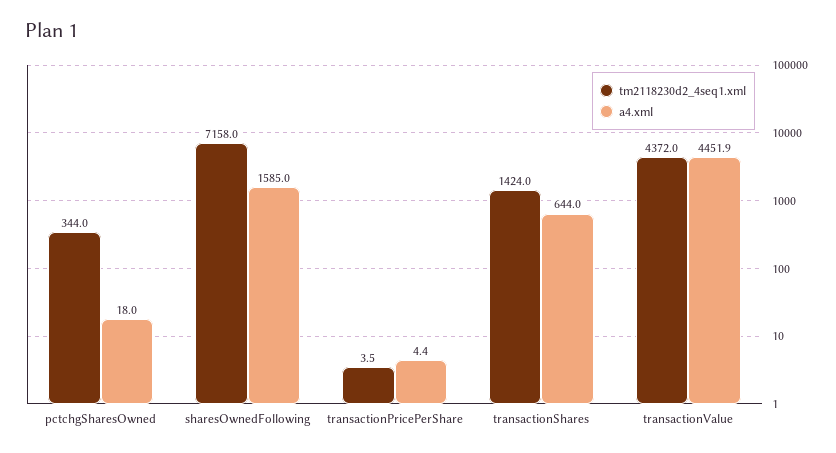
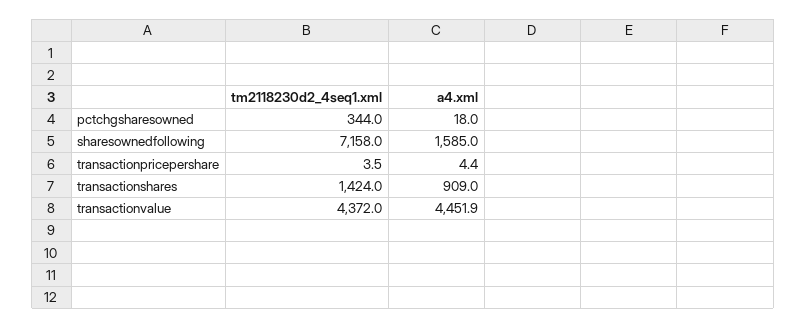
a4.xml, transactionShares: 644 -> 909

